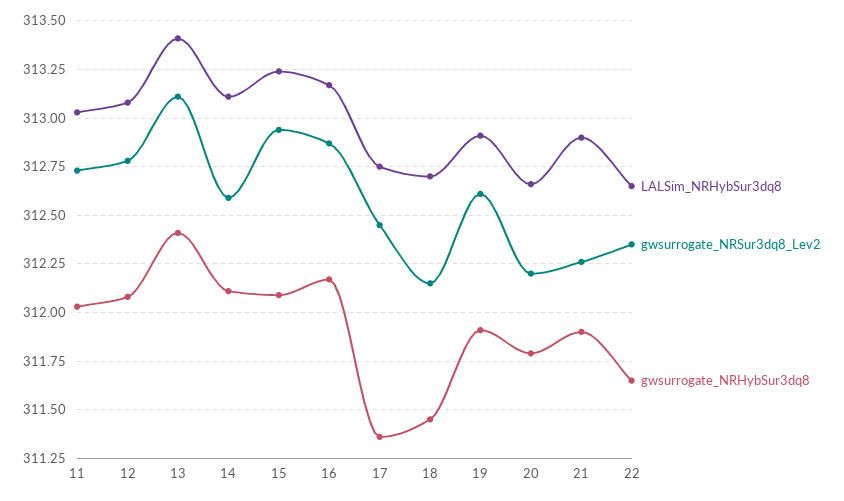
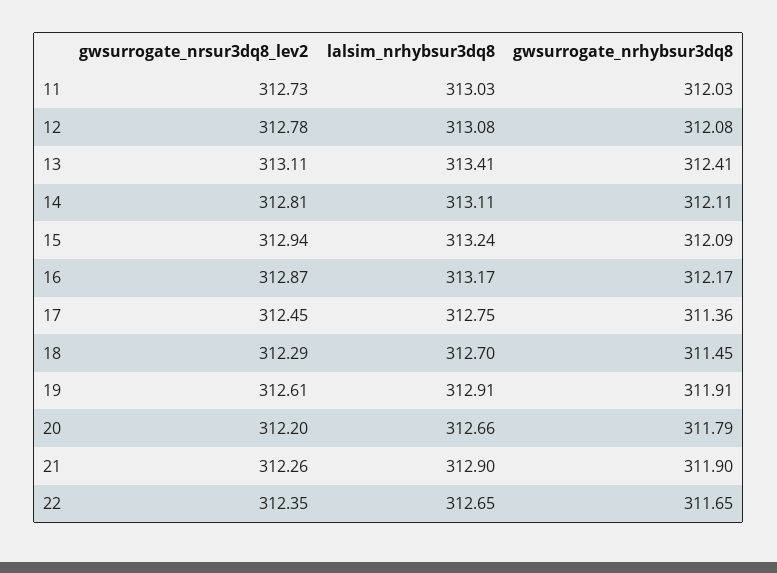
gwsurrogate_NRSur3dq8_Lev2, 14: 312.6 -> 312.81
gwsurrogate_NRSur3dq8_Lev2, 18: 312.15 -> 312.29

